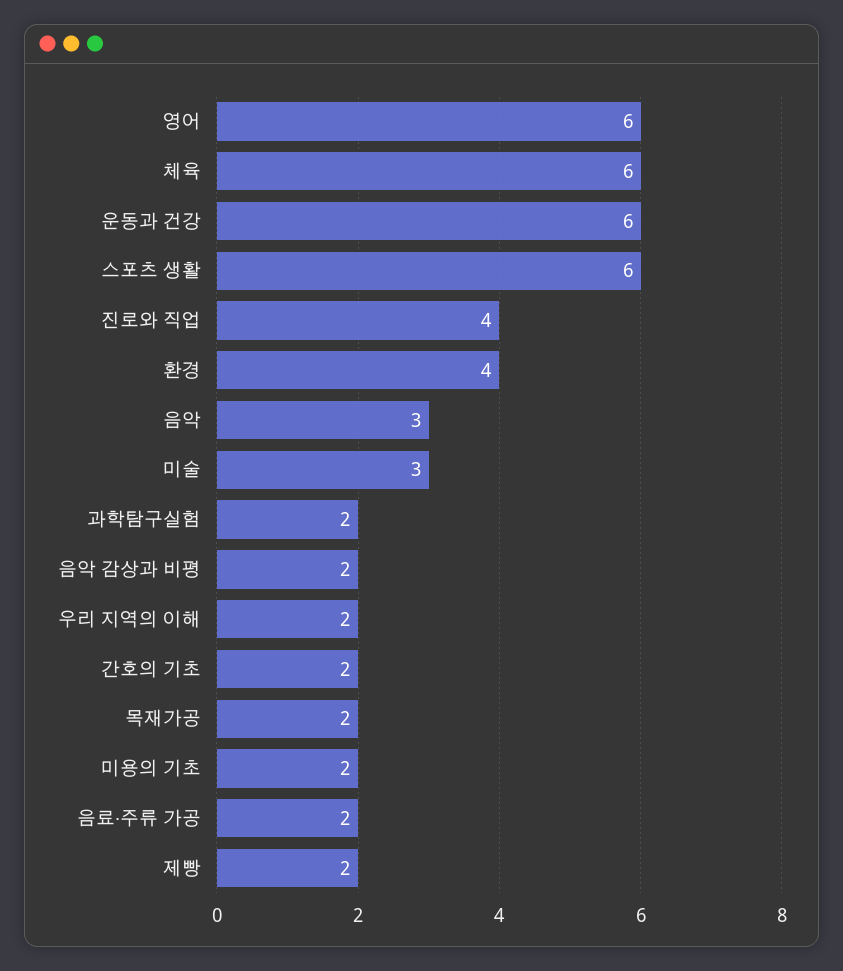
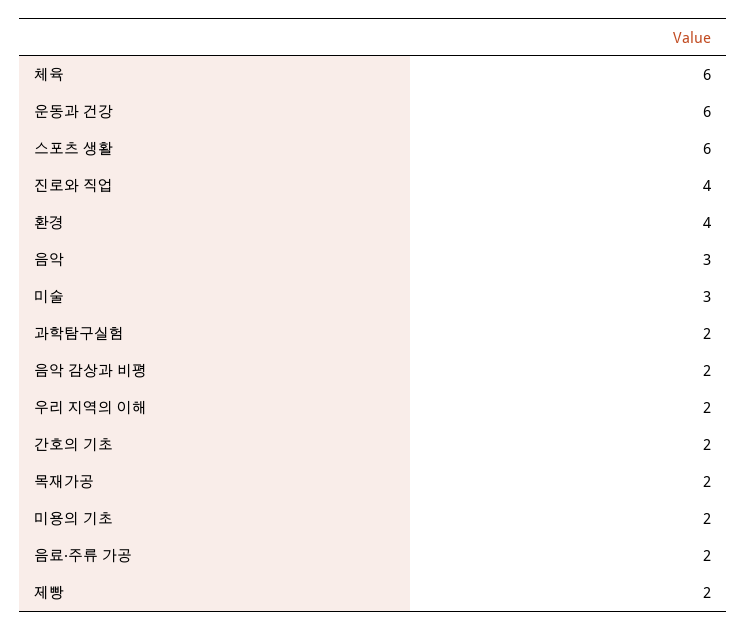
영어: 6 -> none

